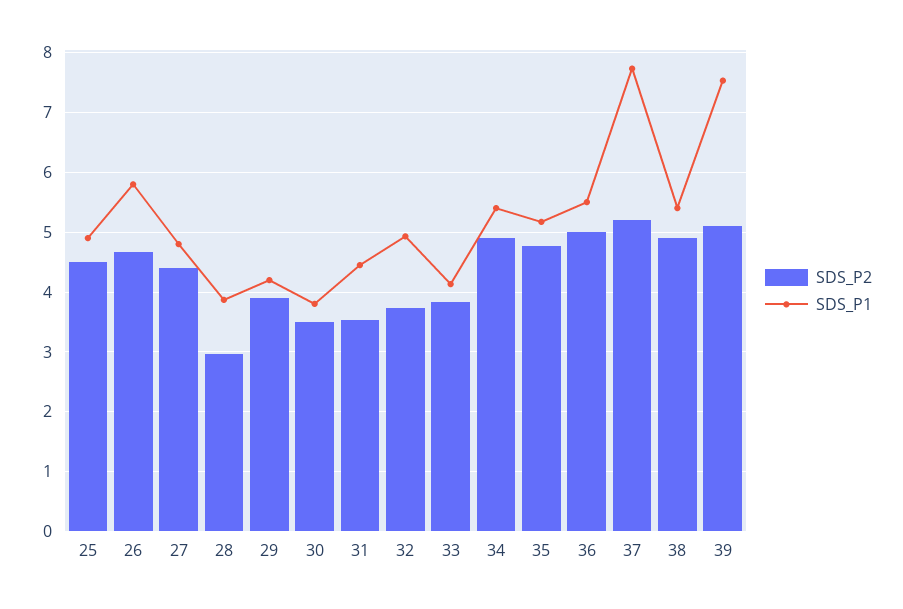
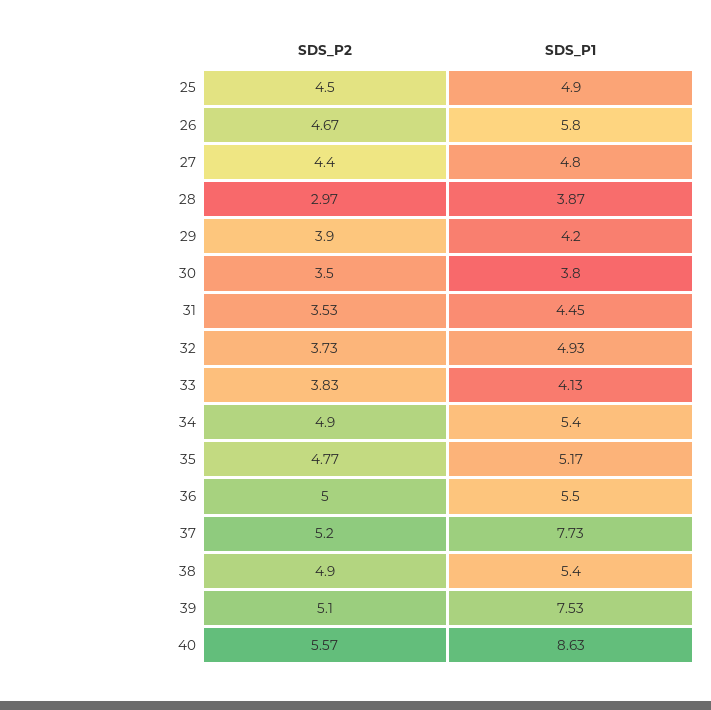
SDS_P2, 40: none -> 5.57
SDS_P1, 40: none -> 8.63

